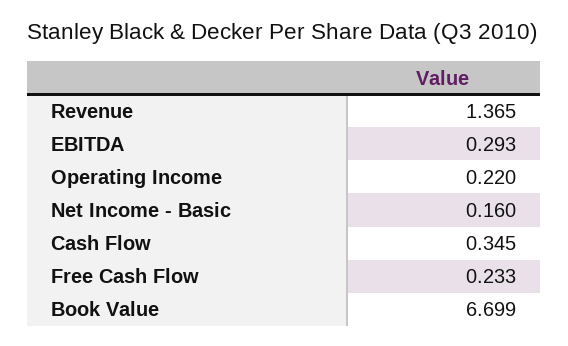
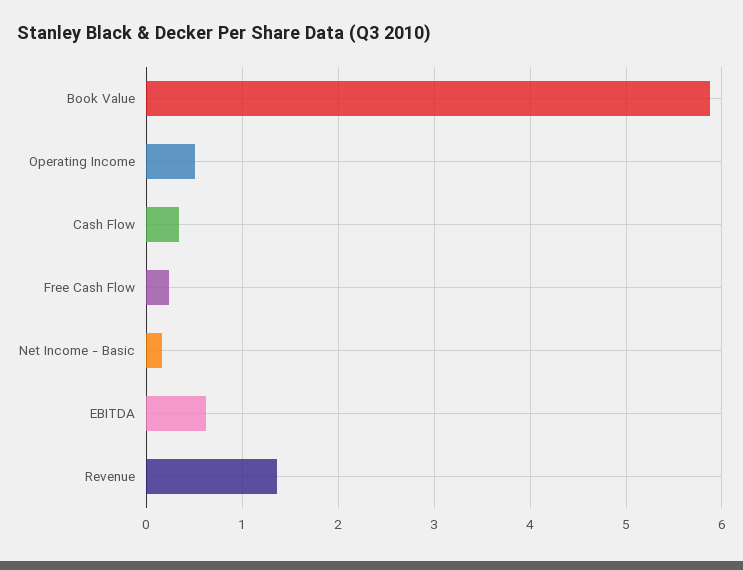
EBITDA: 0.293 -> 0.6
Operating Income: 0.22 -> 0.5
Book Value: 6.699 -> 5.9

